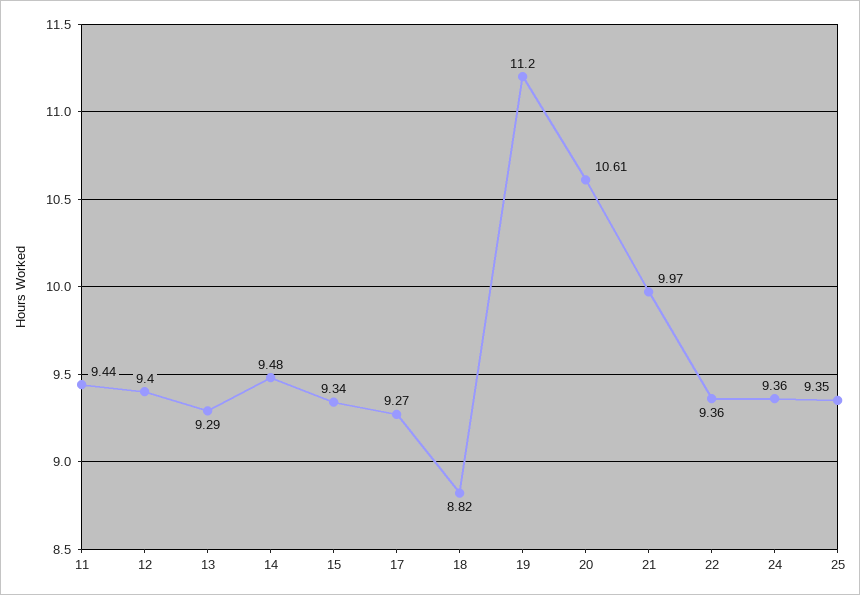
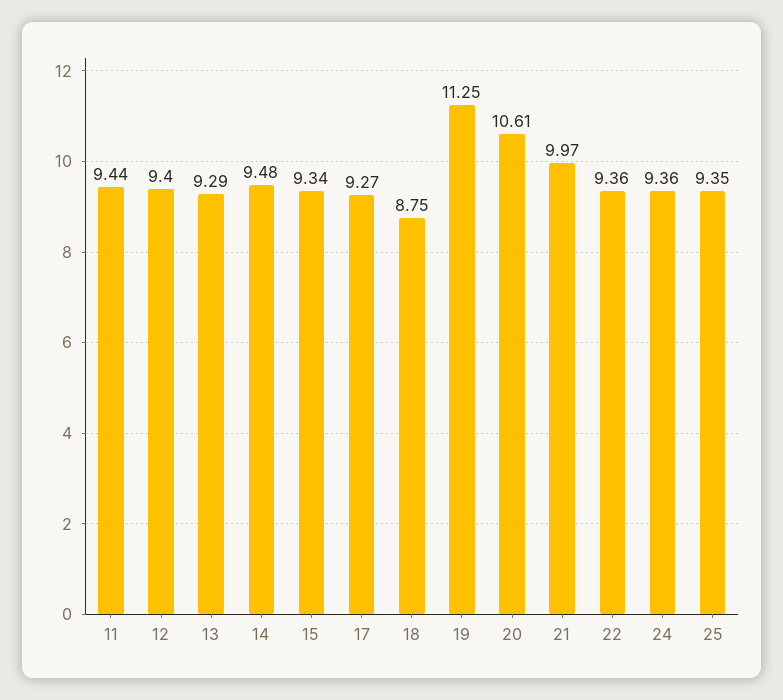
18: 8.82 -> 8.75
19: 11.2 -> 11.25

